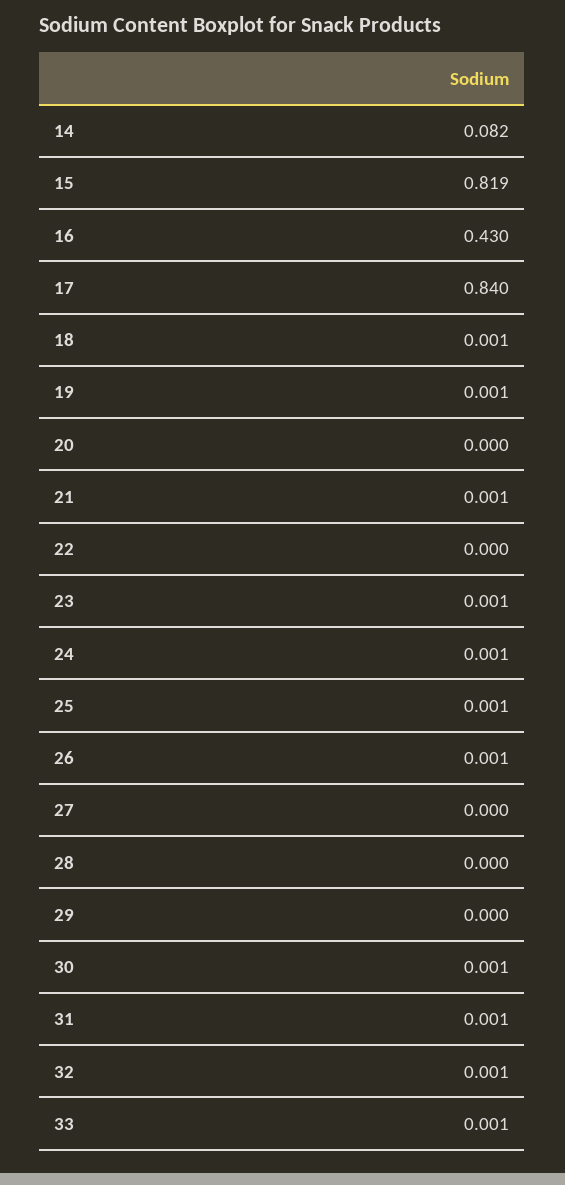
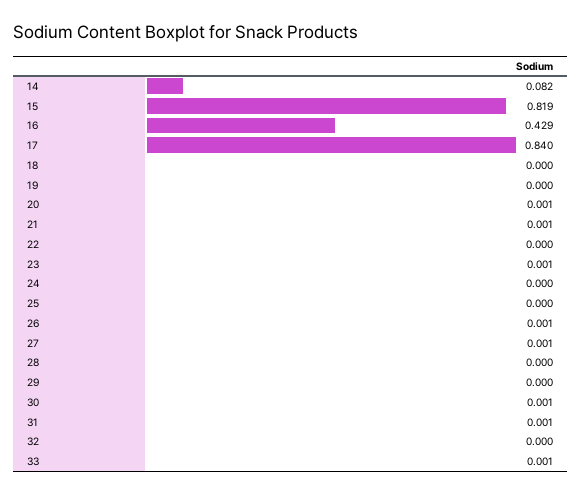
16: 0.43 -> 0.429
18: 0.001 -> 0
19: 0.001 -> 0
20: 0 -> 0.001
24: 0.001 -> 0
25: 0.001 -> 0
27: 0 -> 0.001
32: 0.001 -> 0

